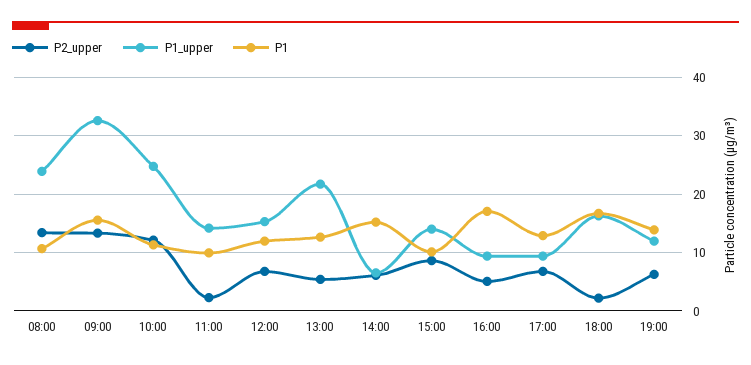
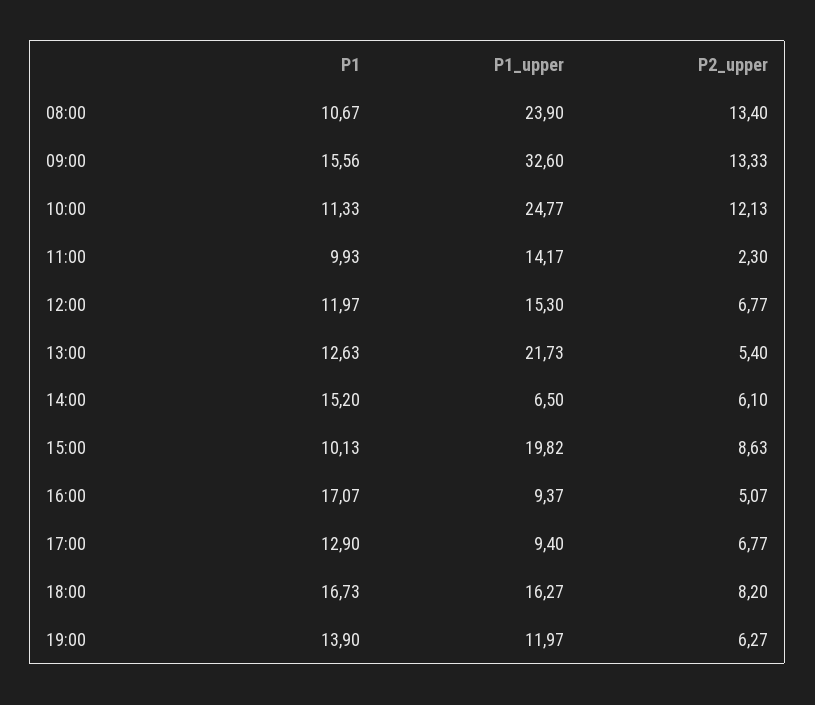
P1_upper, 15:00: 14 -> 19.82
P2_upper, 18:00: 2 -> 8.2

